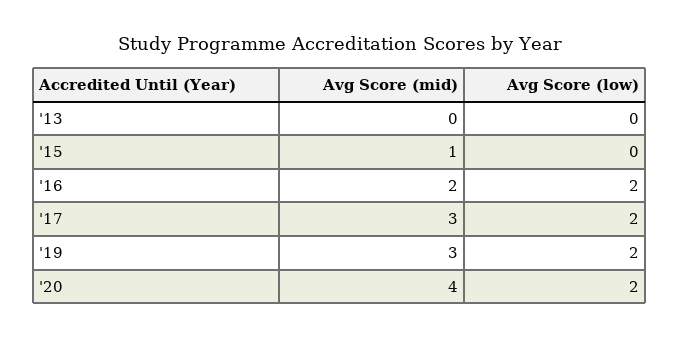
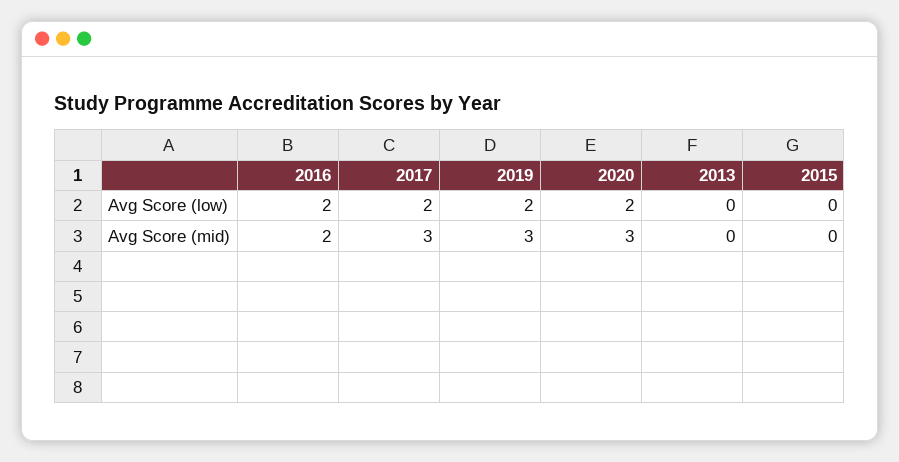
Avg Score (mid), '15: 1 -> 0
Avg Score (mid), '20: 4 -> 3

